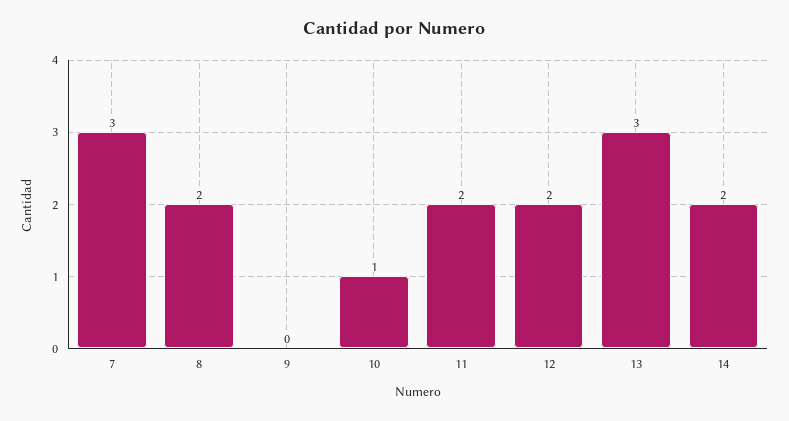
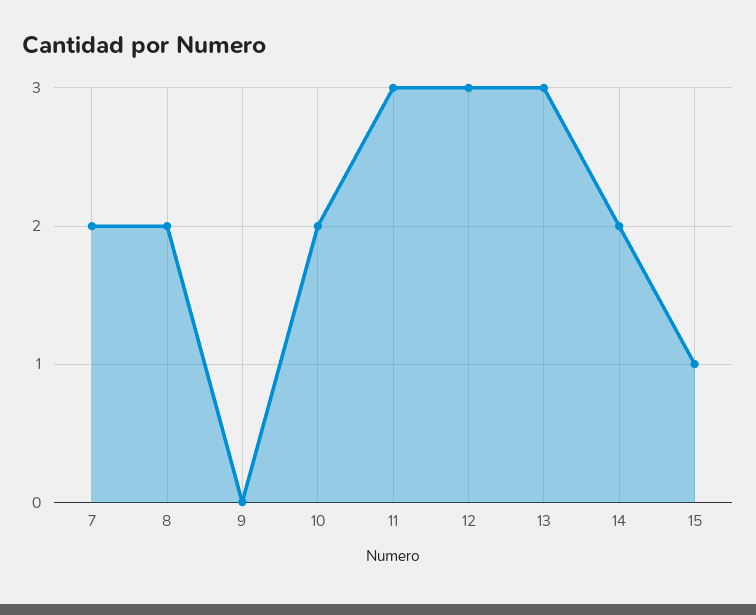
7: 3 -> 2
10: 1 -> 2
11: 2 -> 3
12: 2 -> 3
15: none -> 1

